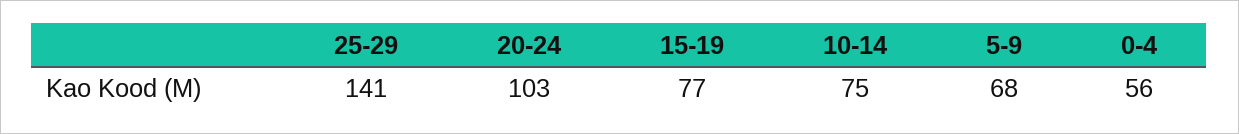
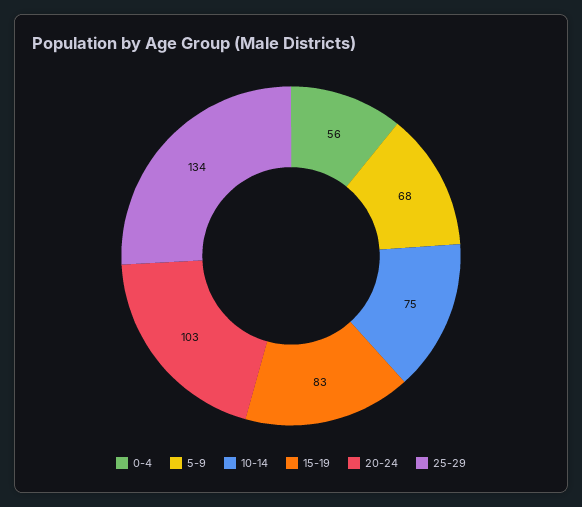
25-29: 141 -> 134
15-19: 77 -> 83

